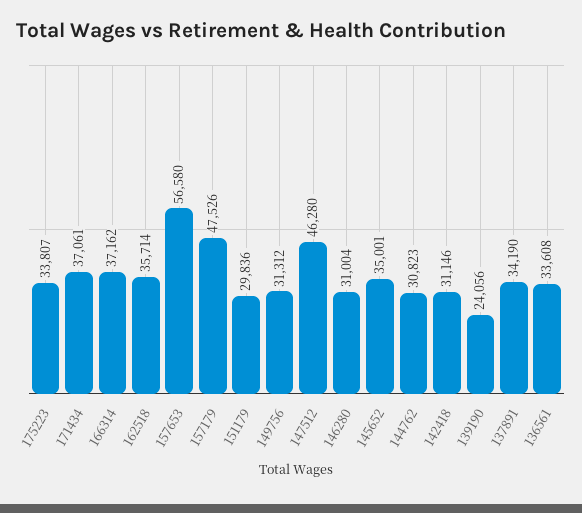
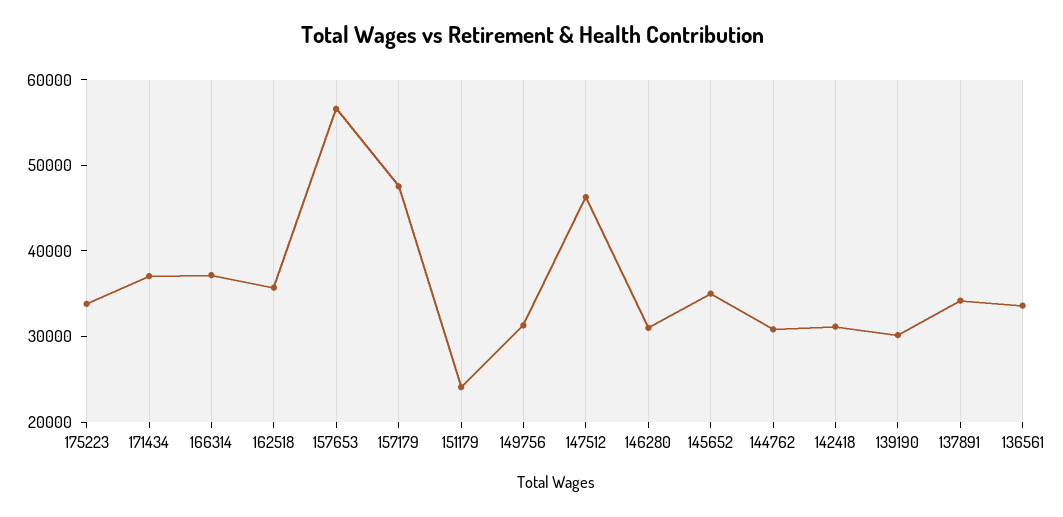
151179: 29836 -> 24000
139190: 24056 -> 30000

